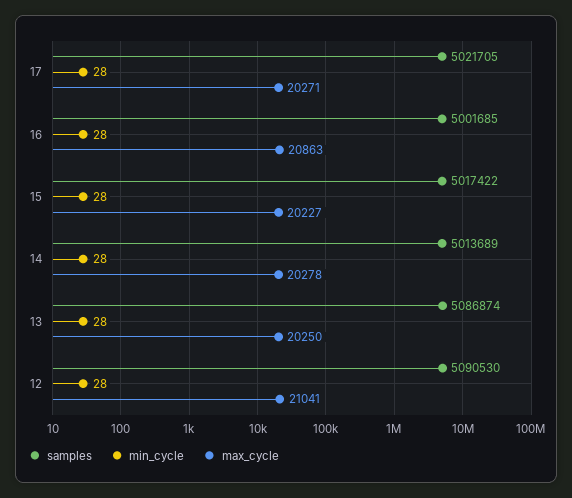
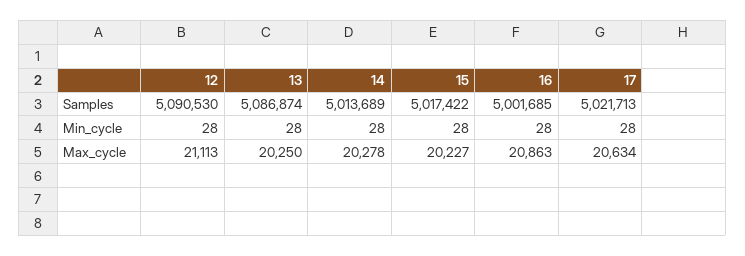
samples, 17: 5021705 -> 5021713
max_cycle, 17: 20271 -> 20634
max_cycle, 12: 21041 -> 21113

